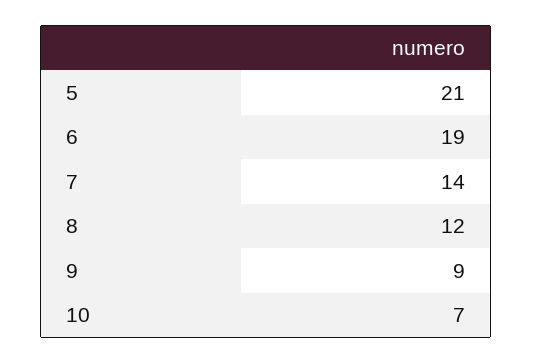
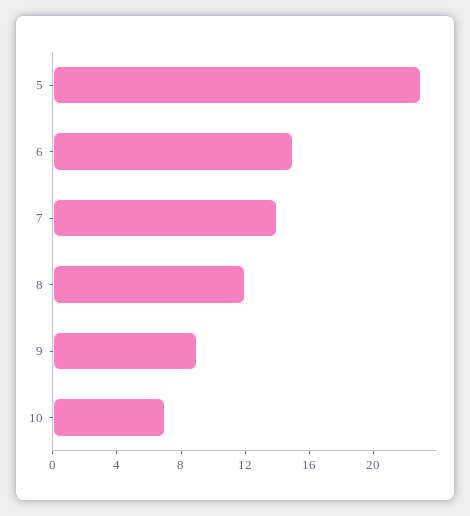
5: 21 -> 23
6: 19 -> 15

